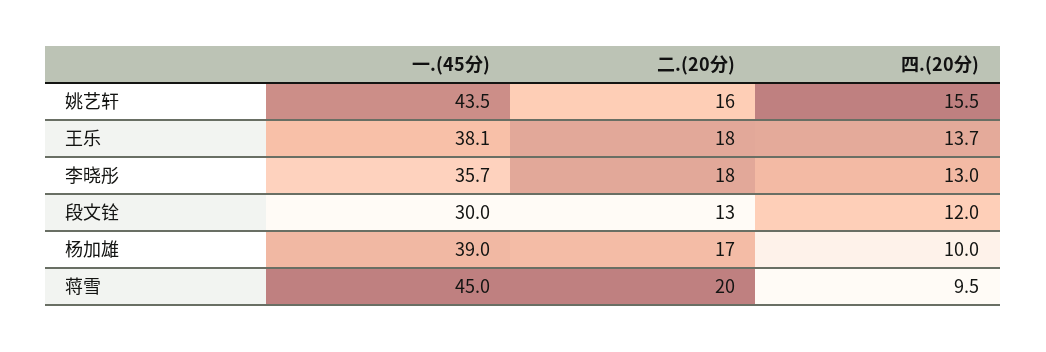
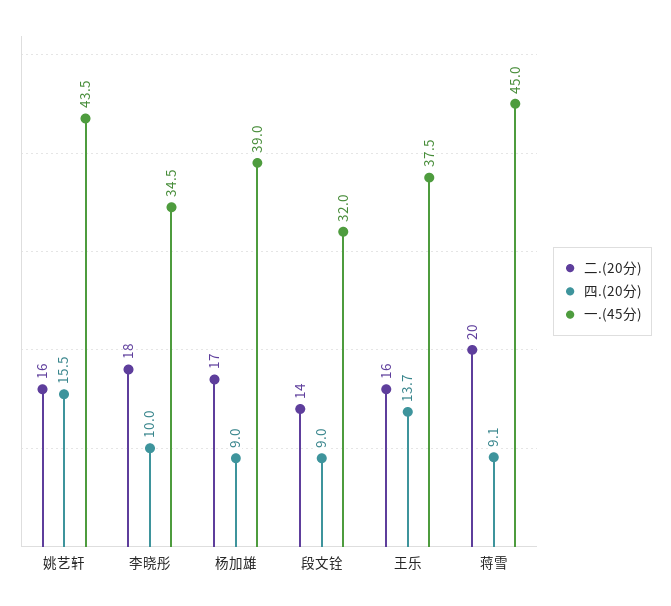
一.(45分), 王乐: 38.1 -> 37.5
二.(20分), 王乐: 18 -> 16
一.(45分), 李晓彤: 35.7 -> 34.5
四.(20分), 李晓彤: 13 -> 10
一.(45分), 段文铨: 30 -> 32
二.(20分), 段文铨: 13 -> 14
四.(20分), 段文铨: 12 -> 9
四.(20分), 杨加雄: 10 -> 9
四.(20分), 蒋雪: 9.5 -> 9.1

